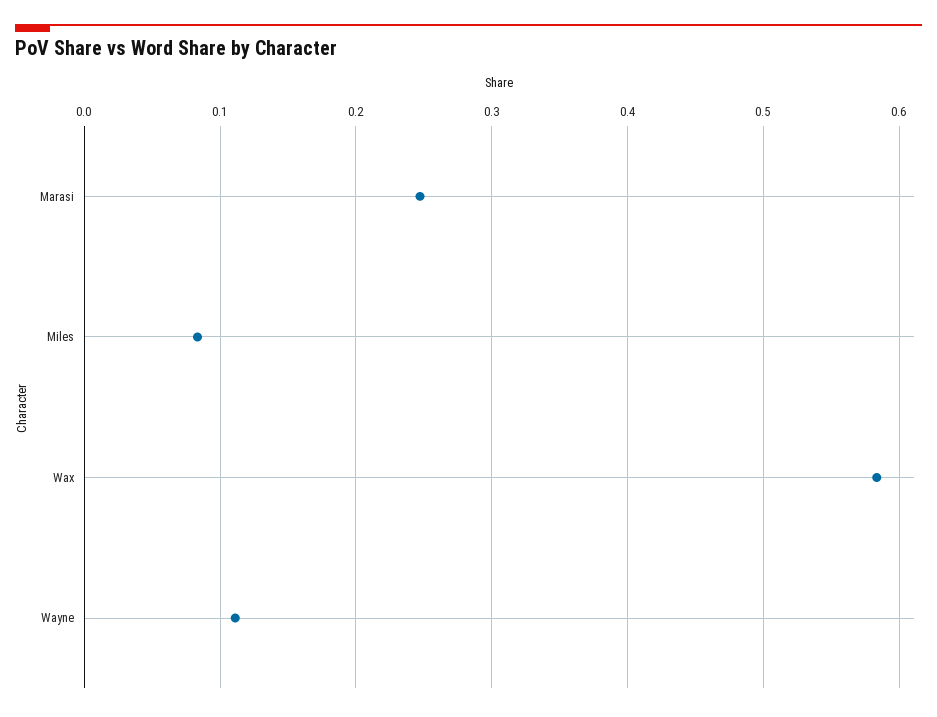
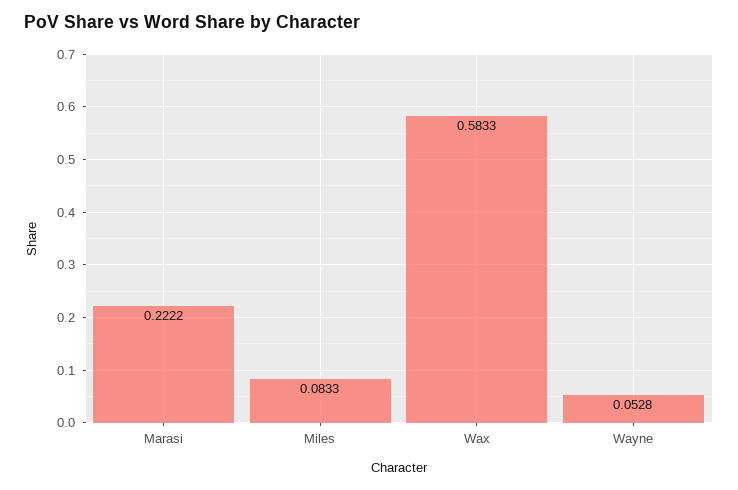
Marasi: 0.25 -> 0.2222
Wayne: 0.11 -> 0.0528

